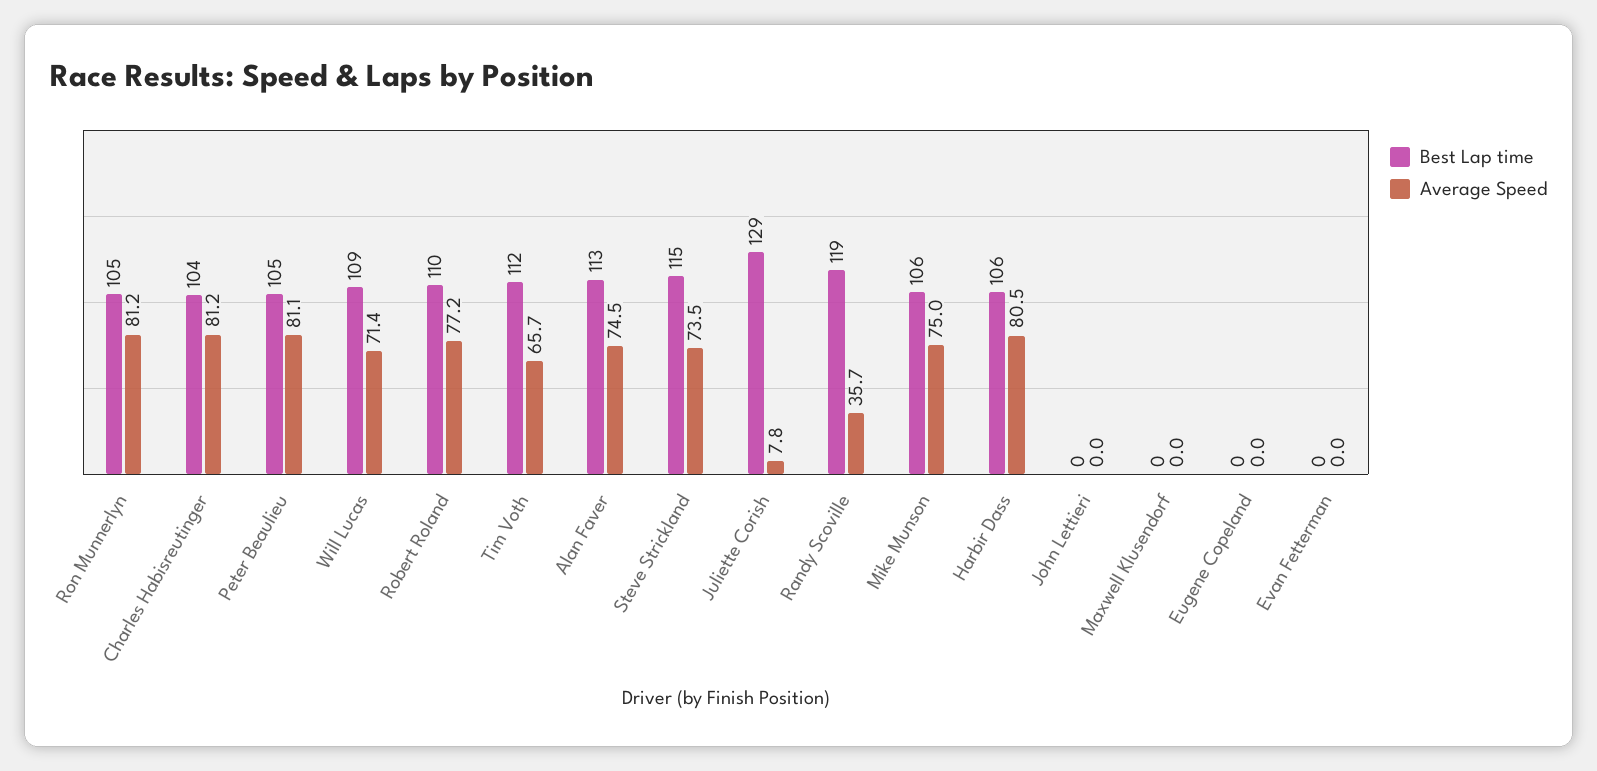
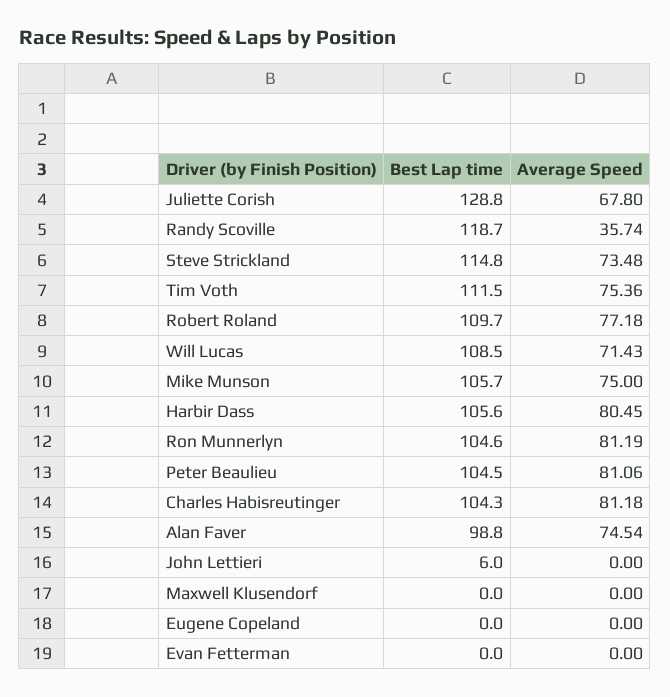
Average Speed, Tim Voth: 65.7 -> 75.36
Best Lap time, Alan Faver: 113 -> 98.8
Average Speed, Juliette Corish: 7.8 -> 67.8
Best Lap time, John Lettieri: 0 -> 6

